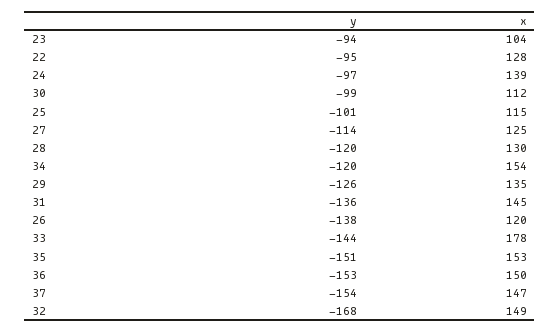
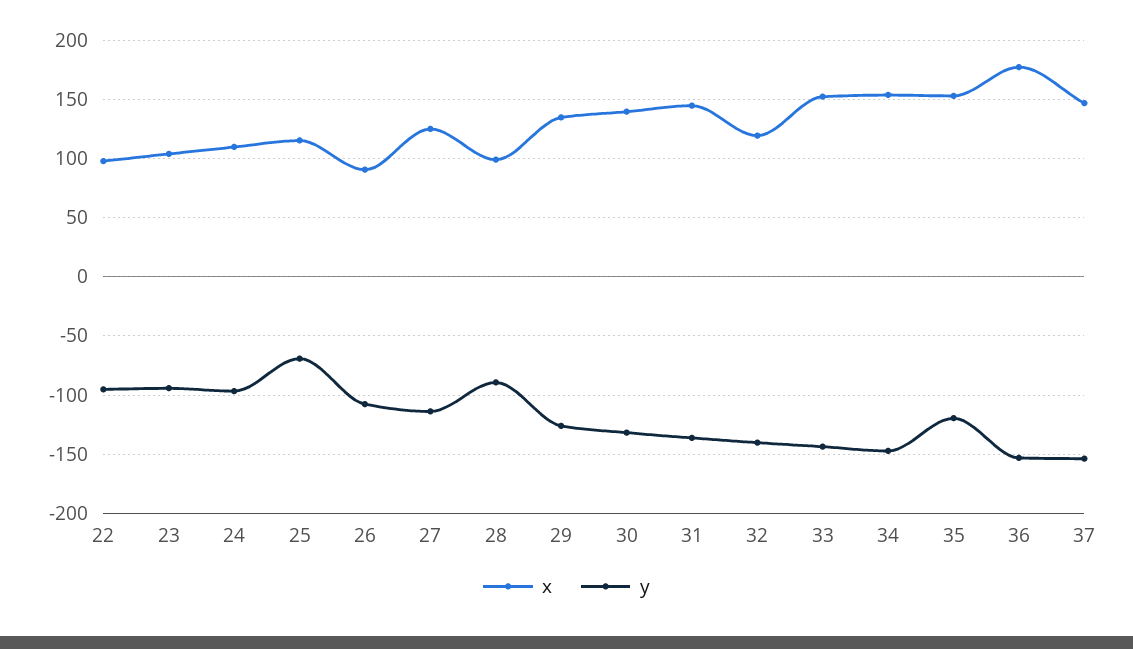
x, 22: 128 -> 100
x, 24: 139 -> 110
y, 30: -99 -> -130
x, 30: 112 -> 140
y, 25: -101 -> -70
y, 28: -120 -> -90
x, 28: 130 -> 100
y, 34: -120 -> -150
y, 26: -138 -> -110
x, 26: 120 -> 90
x, 33: 178 -> 150
y, 35: -151 -> -120
x, 36: 150 -> 180
y, 32: -168 -> -140
x, 32: 149 -> 120

